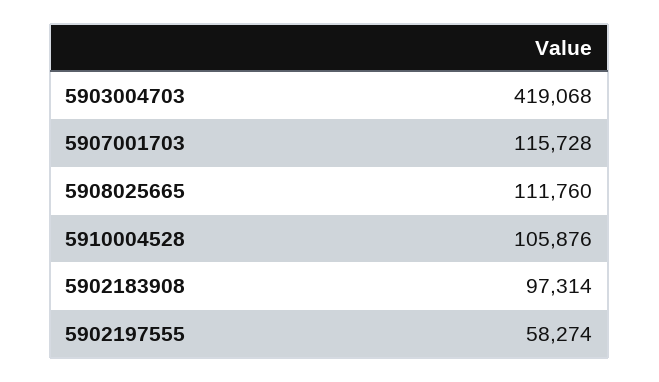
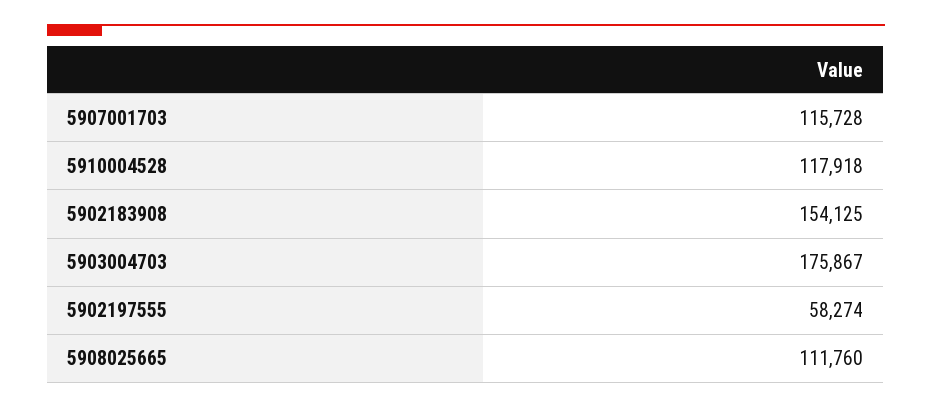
5903004703: 419068 -> 175867
5910004528: 105876 -> 117918
5902183908: 97314 -> 154125

